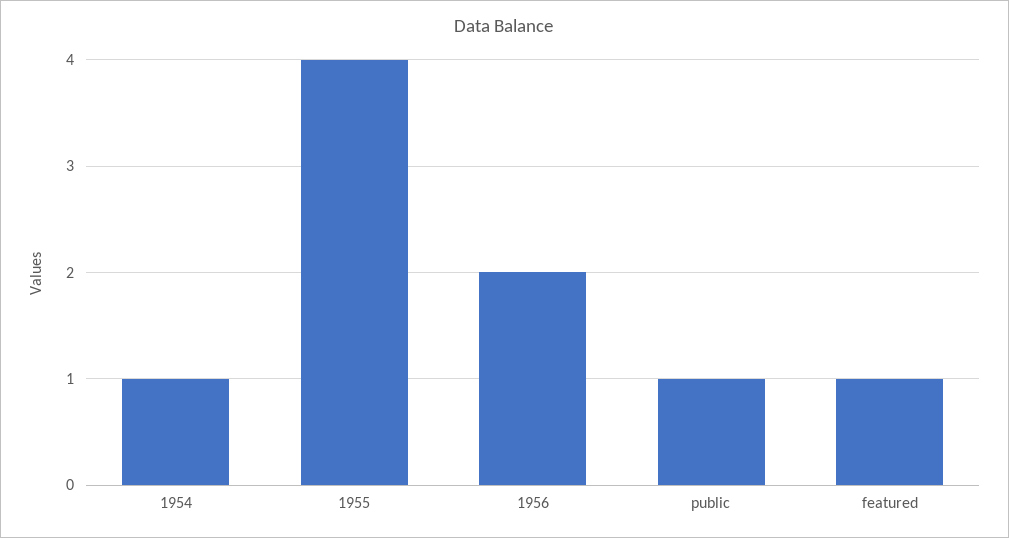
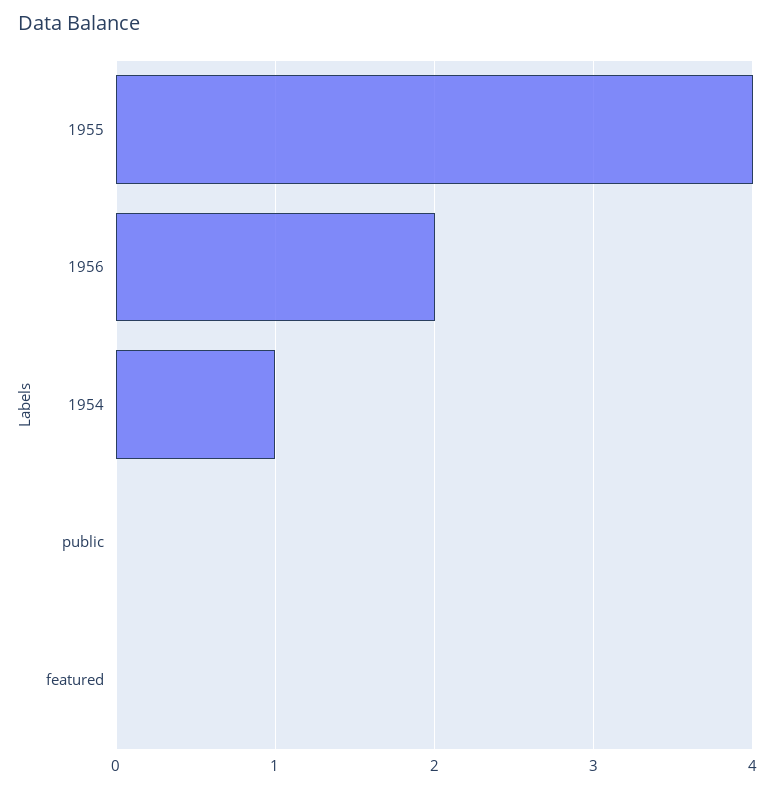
public: 1 -> 0
featured: 1 -> 0

